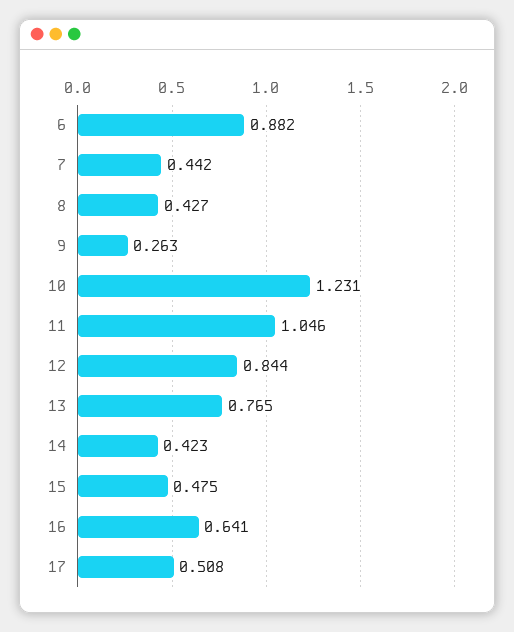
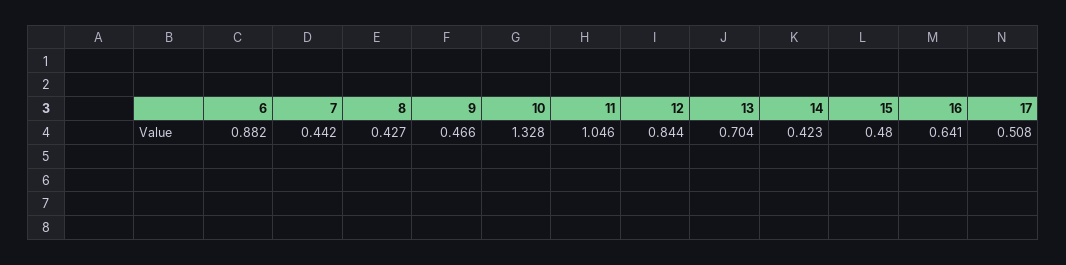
9: 0.263 -> 0.466
10: 1.231 -> 1.328
13: 0.765 -> 0.704
15: 0.475 -> 0.48

